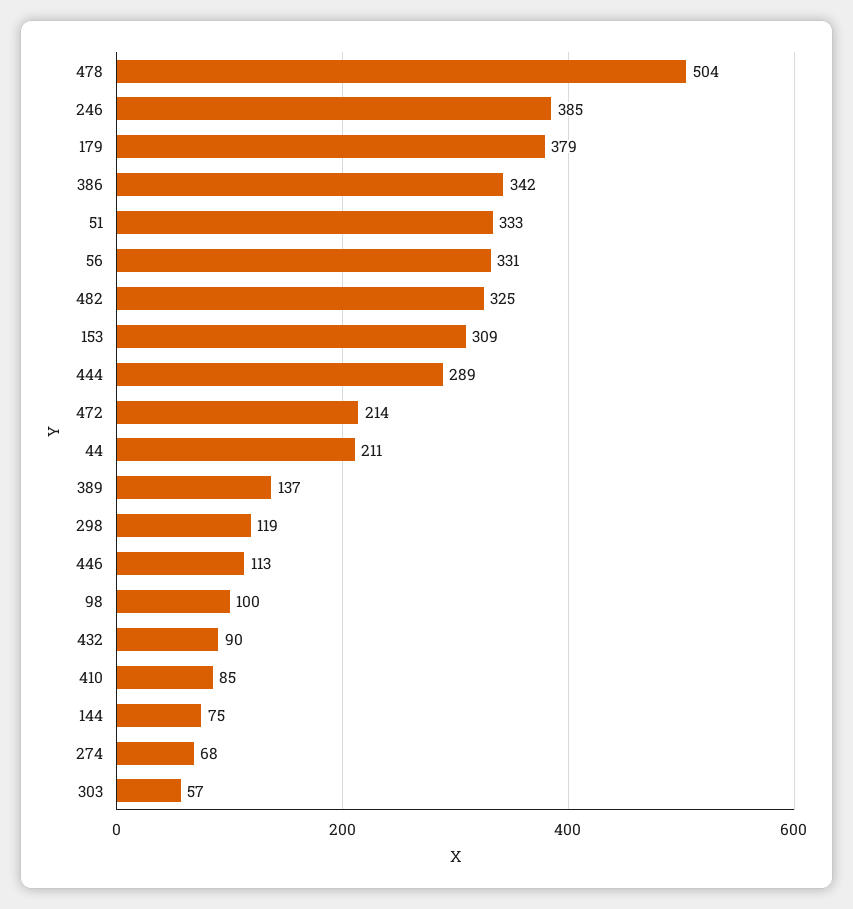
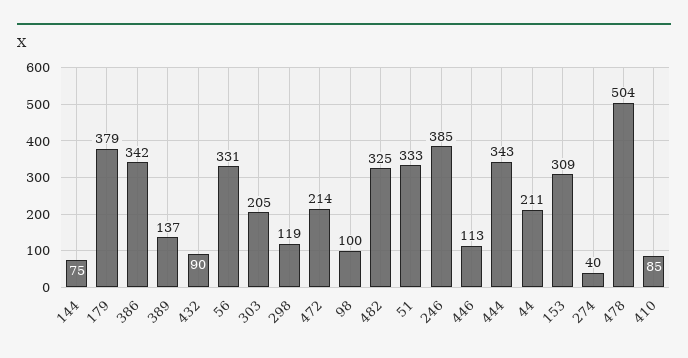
444: 289 -> 343
274: 68 -> 40
303: 57 -> 205

